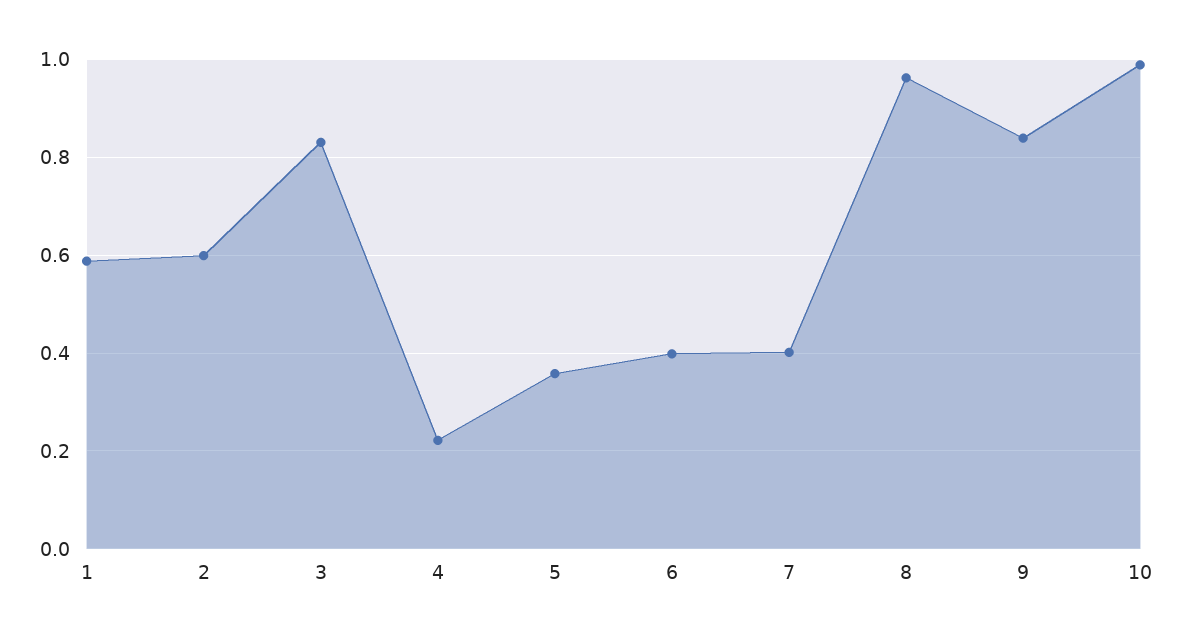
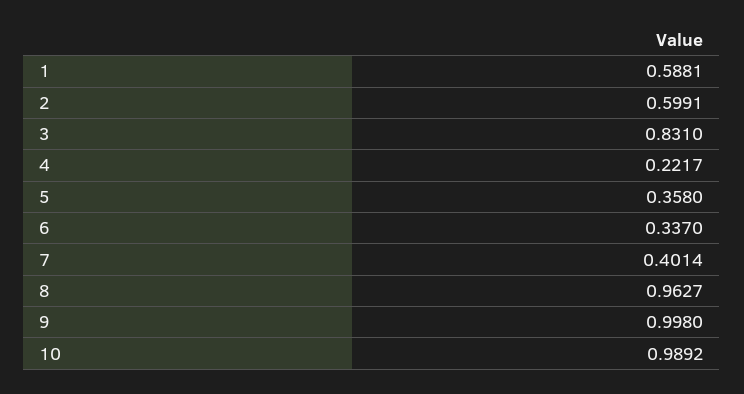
6: 0.4 -> 0.337
9: 0.84 -> 0.998

